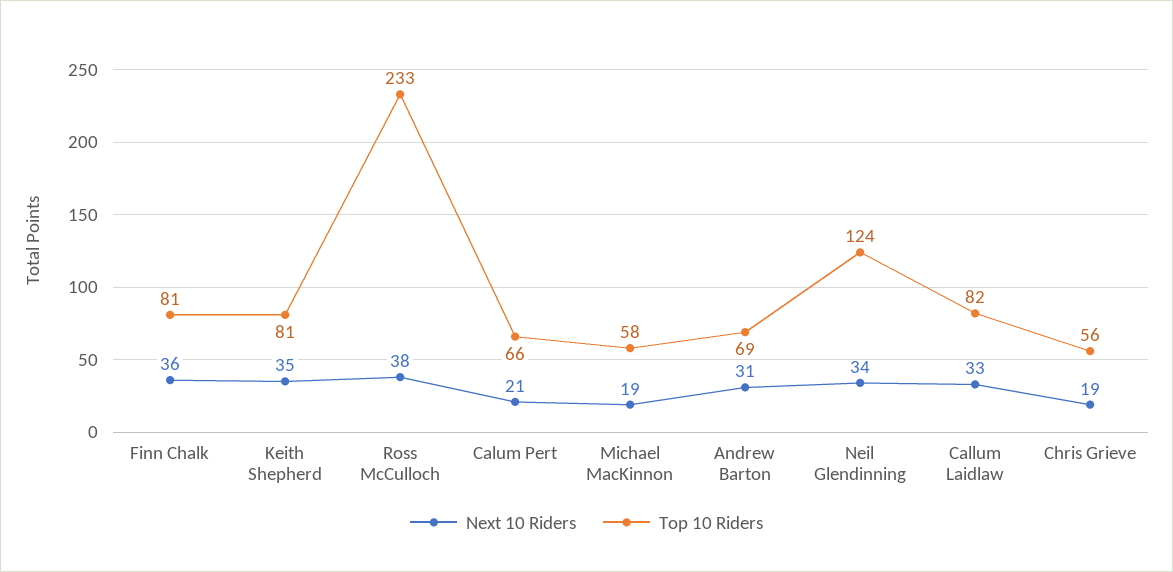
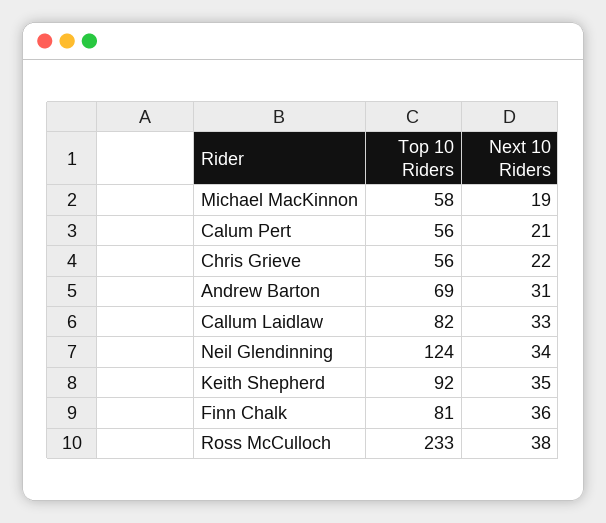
Top 10 Riders, Keith Shepherd: 81 -> 92
Top 10 Riders, Calum Pert: 66 -> 56
Next 10 Riders, Chris Grieve: 19 -> 22

